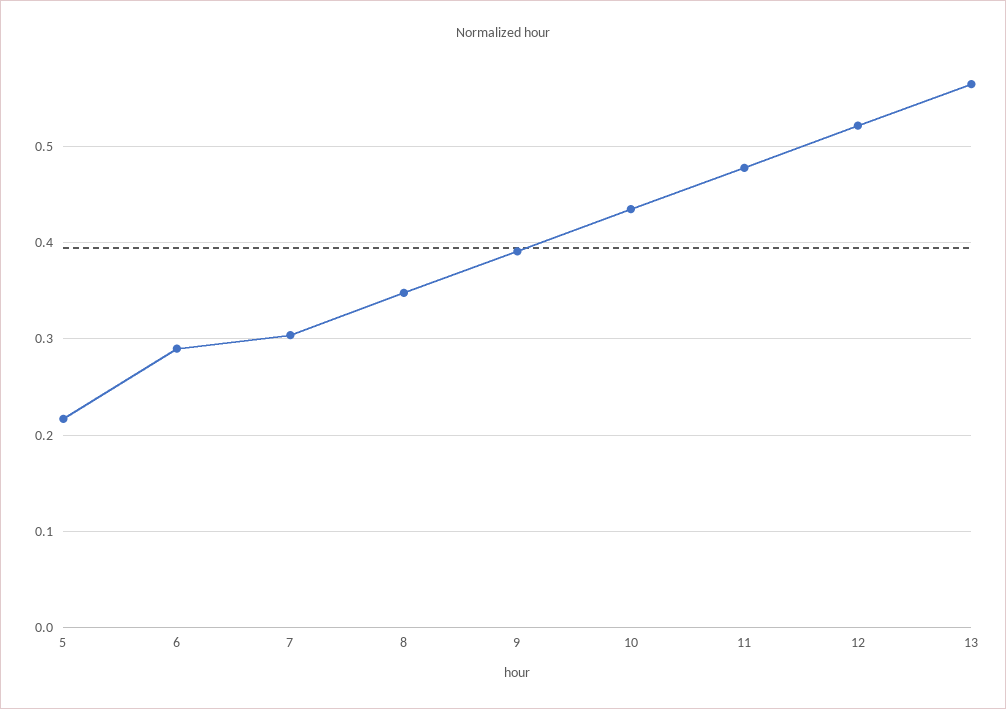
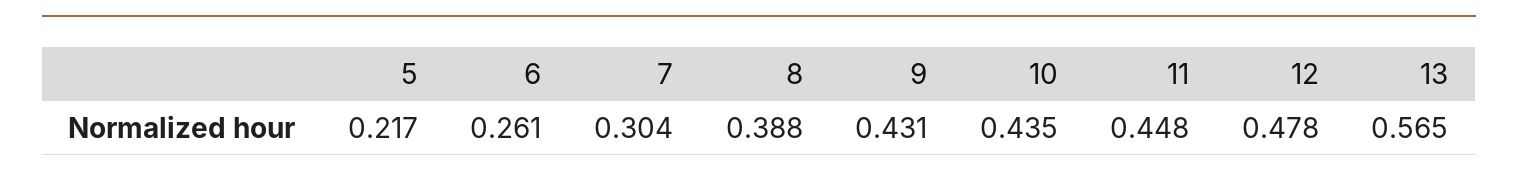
6: 0.29 -> 0.261
8: 0.35 -> 0.388
9: 0.39 -> 0.431
11: 0.48 -> 0.448
12: 0.52 -> 0.478

